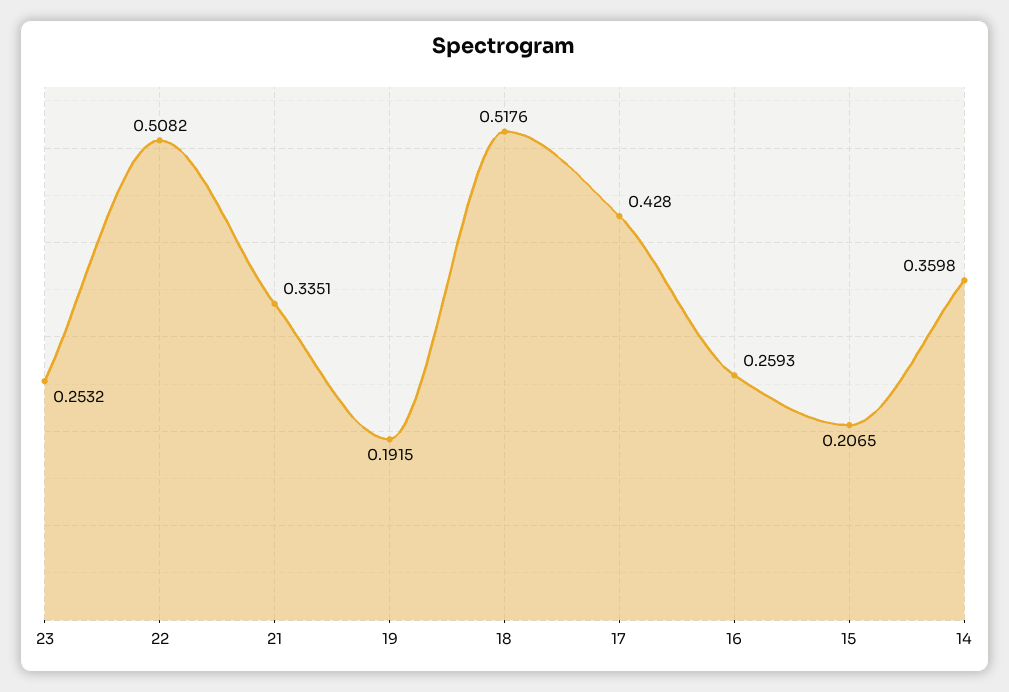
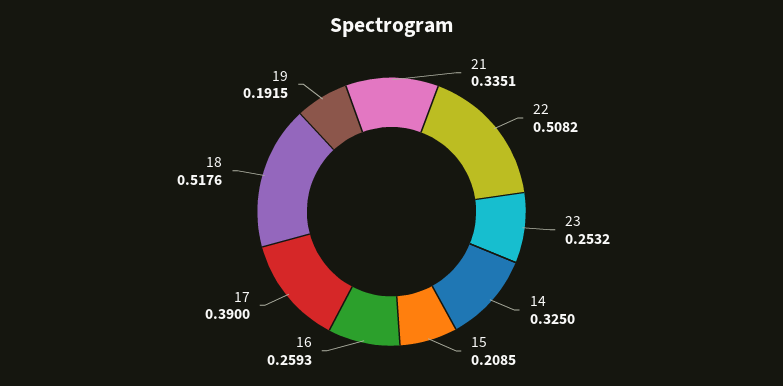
17: 0.428 -> 0.39
15: 0.2065 -> 0.2085
14: 0.3598 -> 0.325

